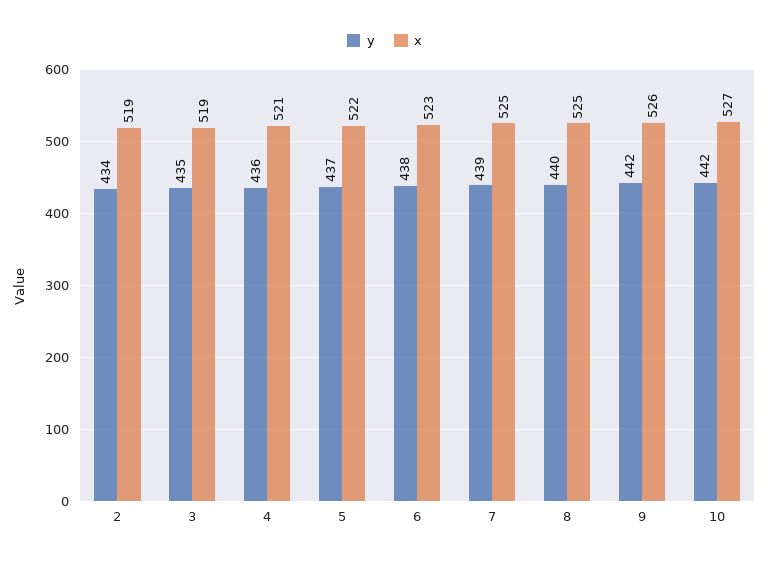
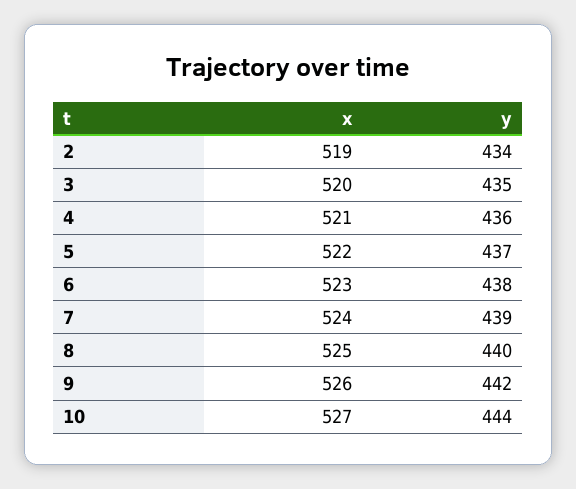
x, 3: 519 -> 520
x, 7: 525 -> 524
y, 10: 442 -> 444

